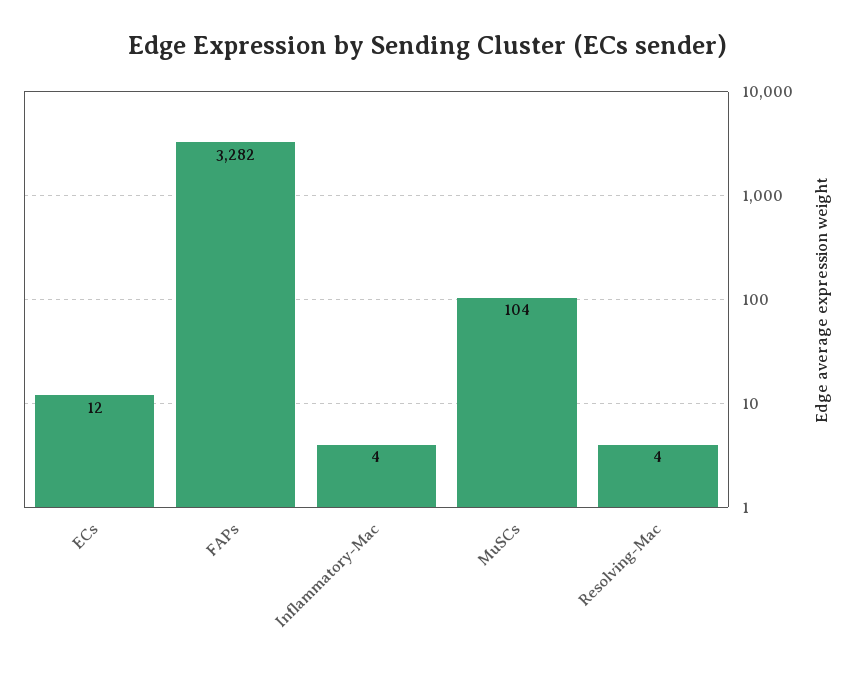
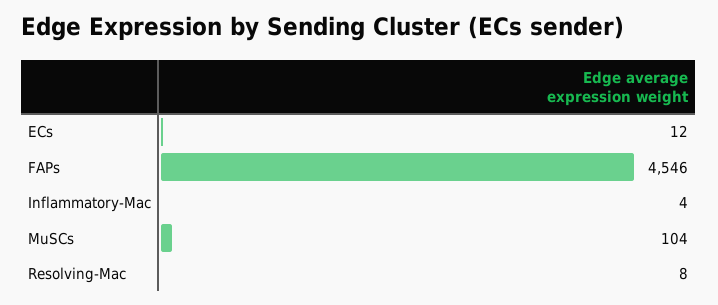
FAPs: 3282 -> 4546
Resolving-Mac: 4 -> 8

